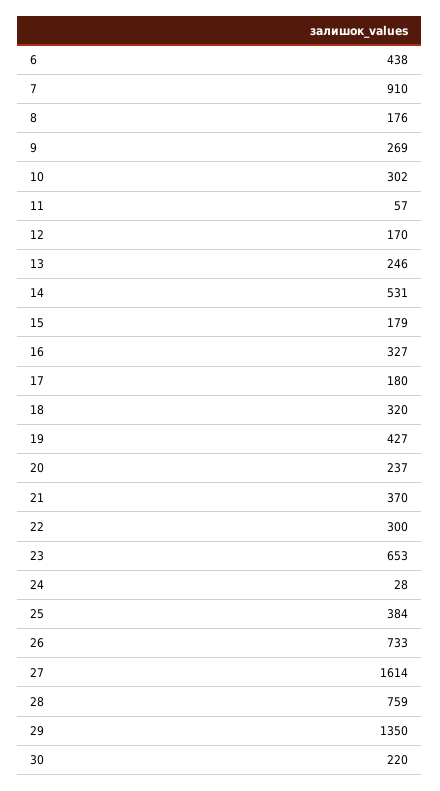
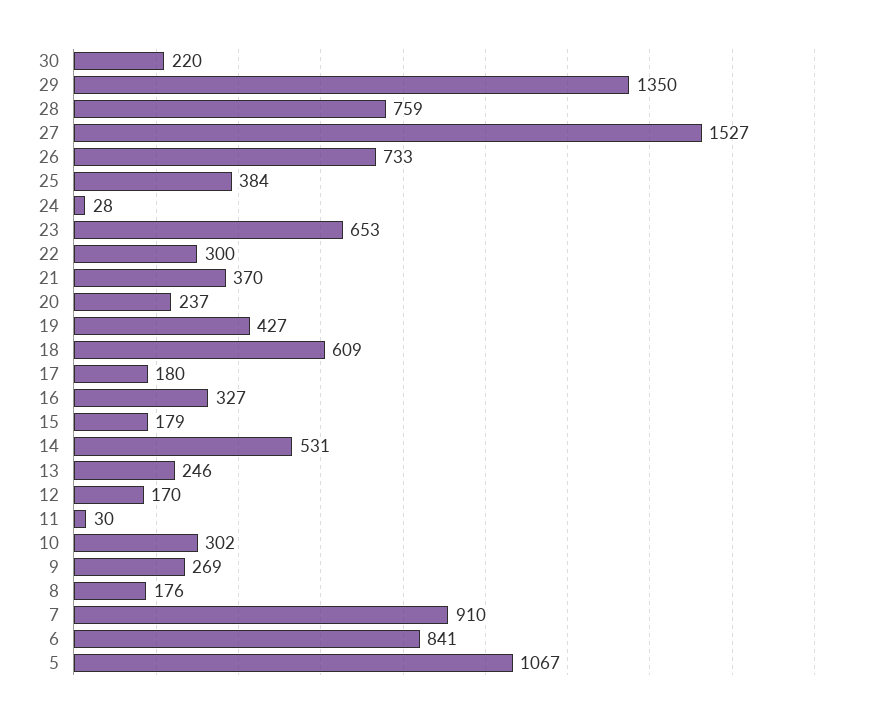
6: 438 -> 841
11: 57 -> 30
18: 320 -> 609
27: 1614 -> 1527
5: none -> 1067

